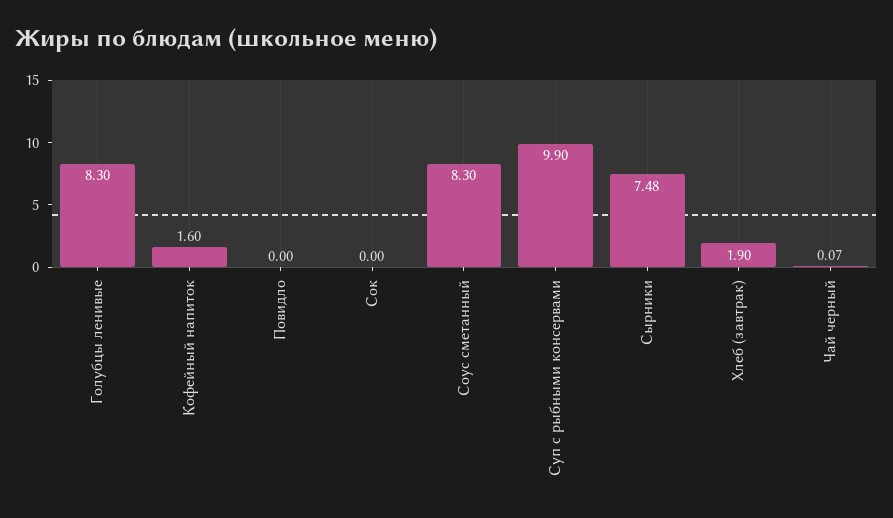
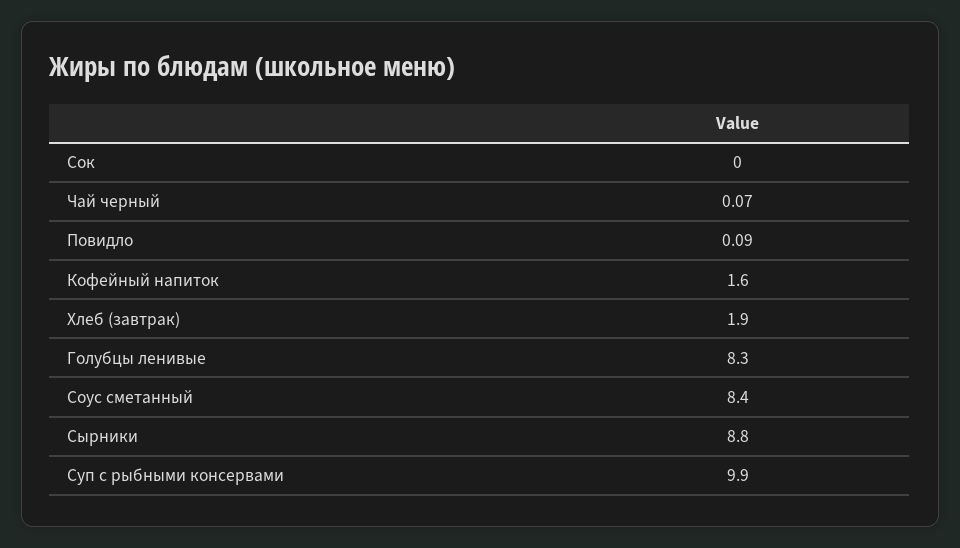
Повидло: 0 -> 0.09
Соус сметанный: 8.3 -> 8.4
Сырники: 7.48 -> 8.8

